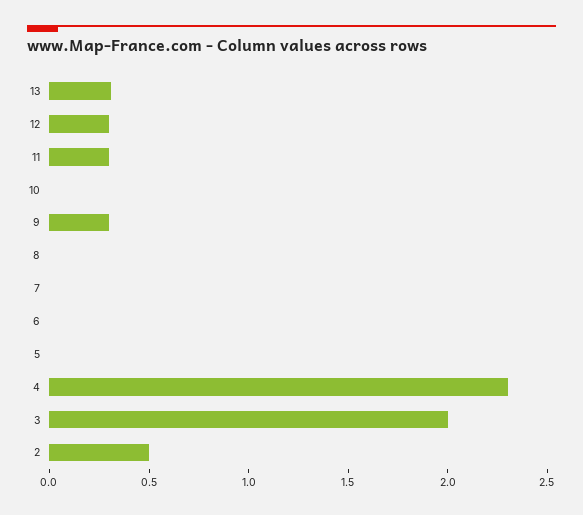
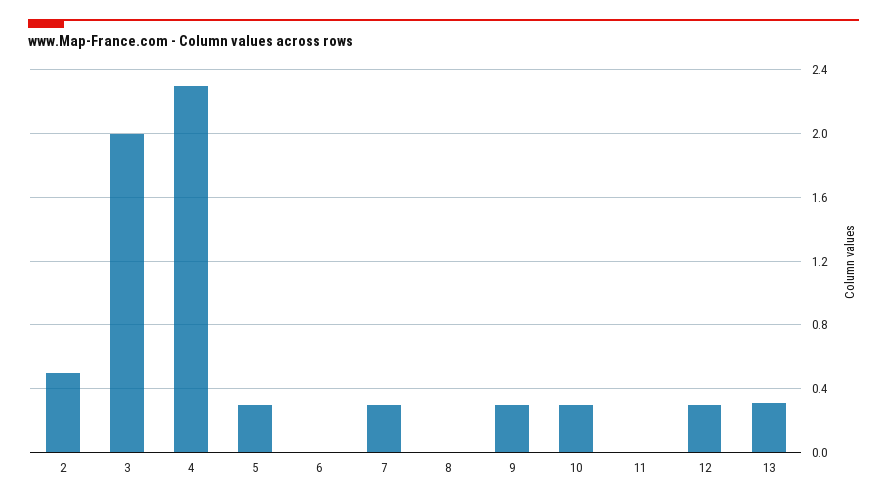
11: 0.3 -> 0
10: 0 -> 0.3
7: 0 -> 0.3
5: 0 -> 0.3

